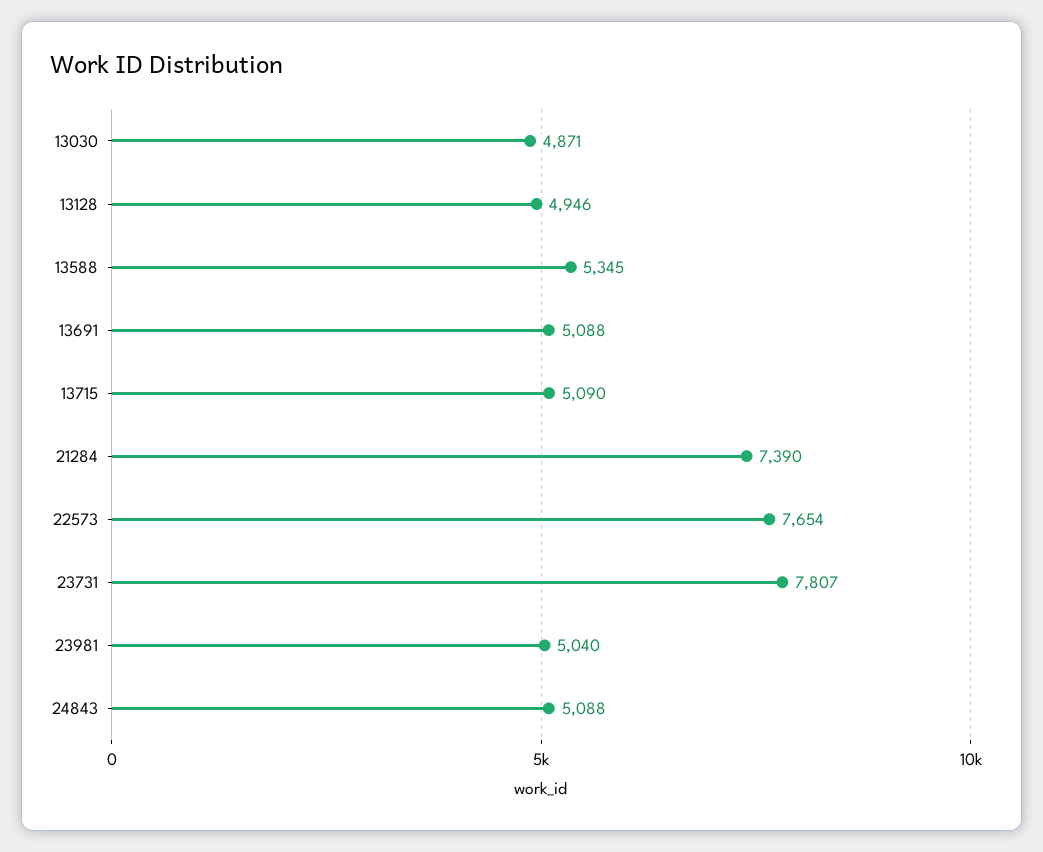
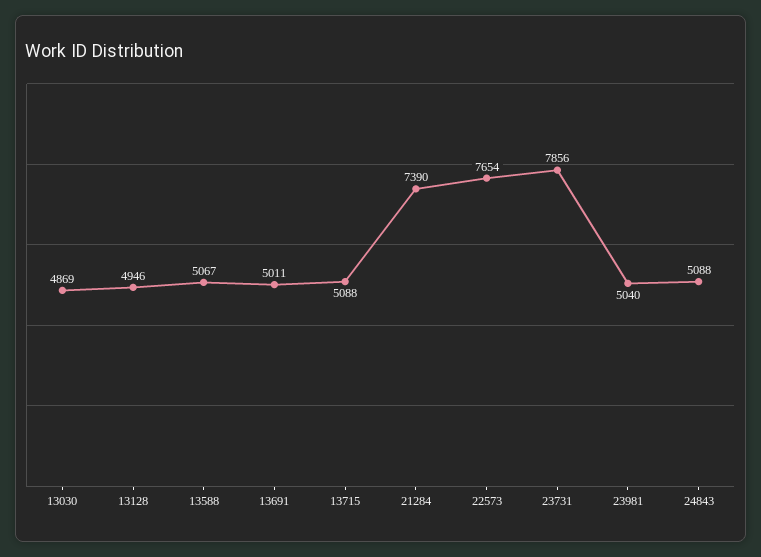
13030: 4871 -> 4869
13588: 5345 -> 5067
13691: 5088 -> 5011
13715: 5090 -> 5088
23731: 7807 -> 7856

